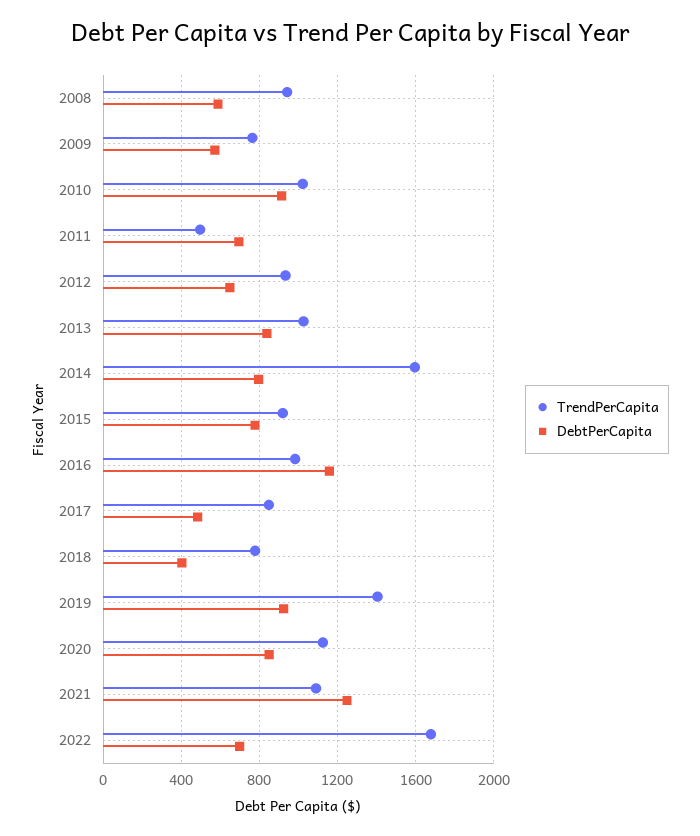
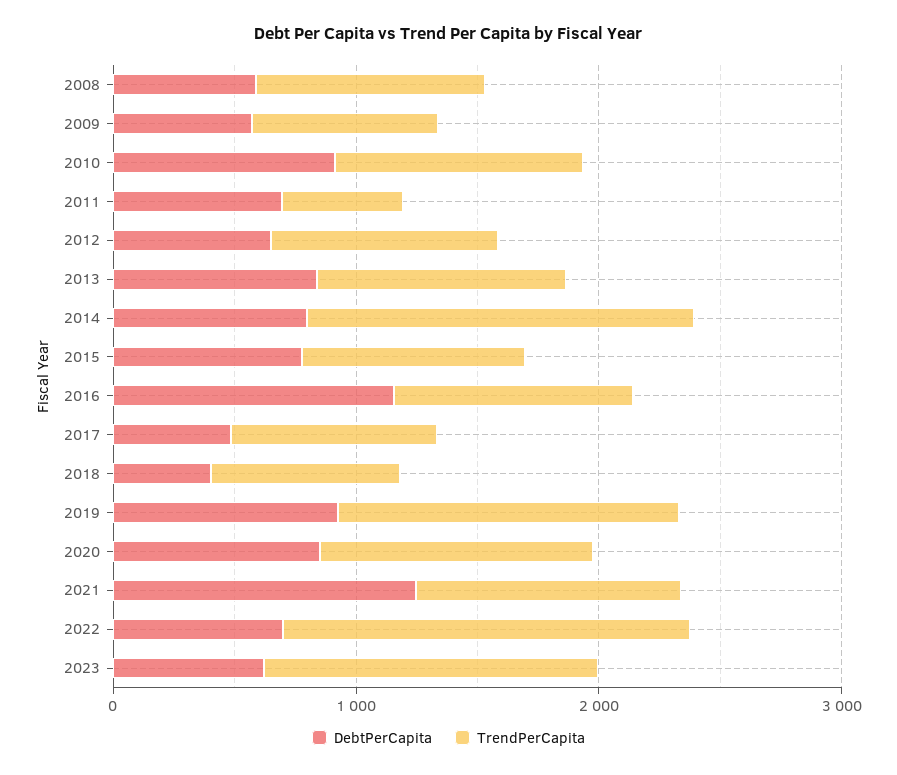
DebtPerCapita, 2023: none -> 600
TrendPerCapita, 2023: none -> 1400

